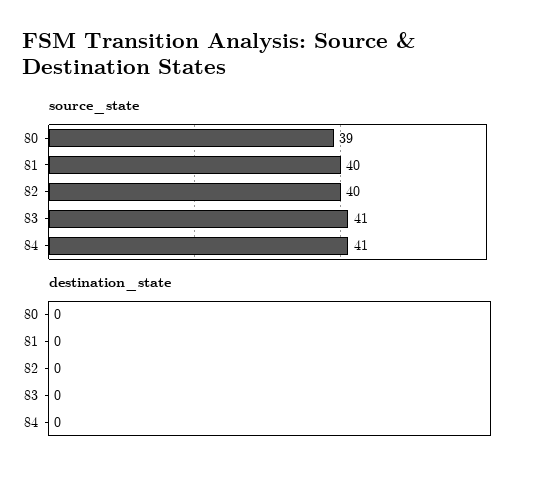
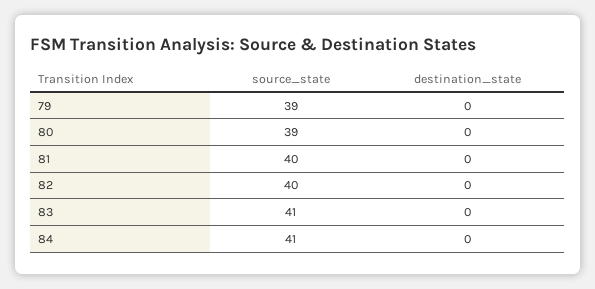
source_state, 79: none -> 39
destination_state, 79: none -> 0

